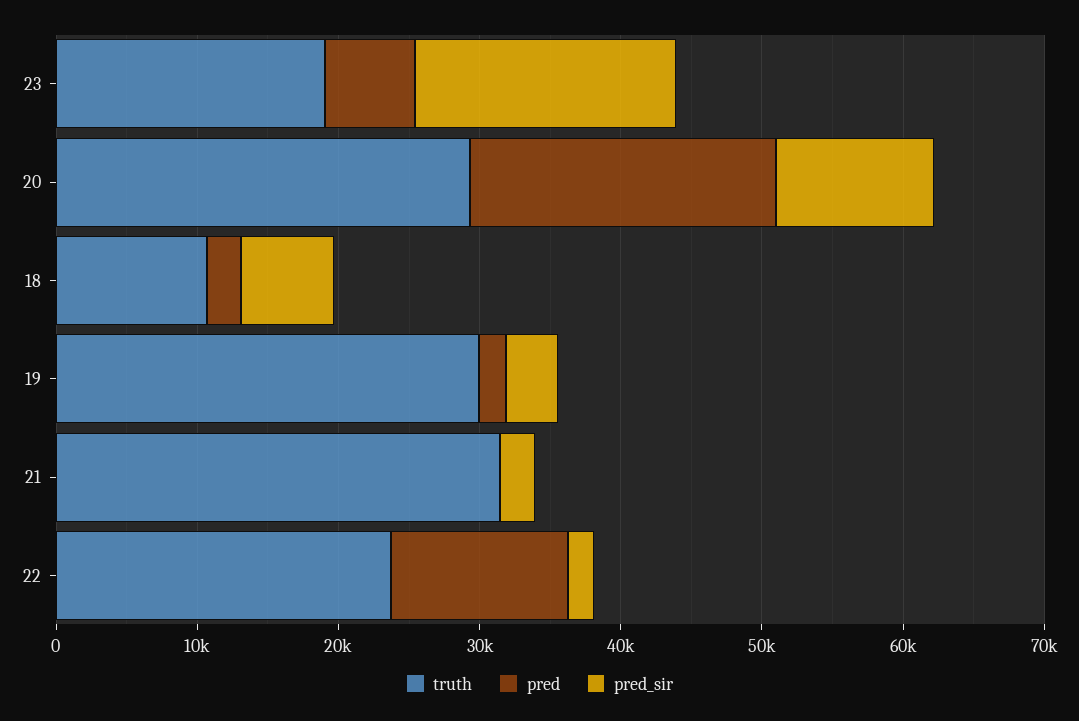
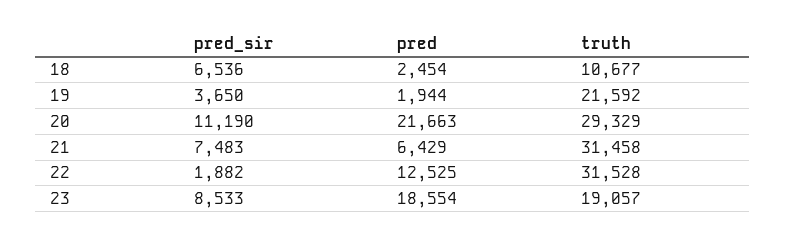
pred, 23: 6000 -> 18554
pred_sir, 23: 18000 -> 8533
truth, 19: 30000 -> 21592
pred, 21: 0 -> 6429
pred_sir, 21: 2000 -> 7483
truth, 22: 24000 -> 31528

